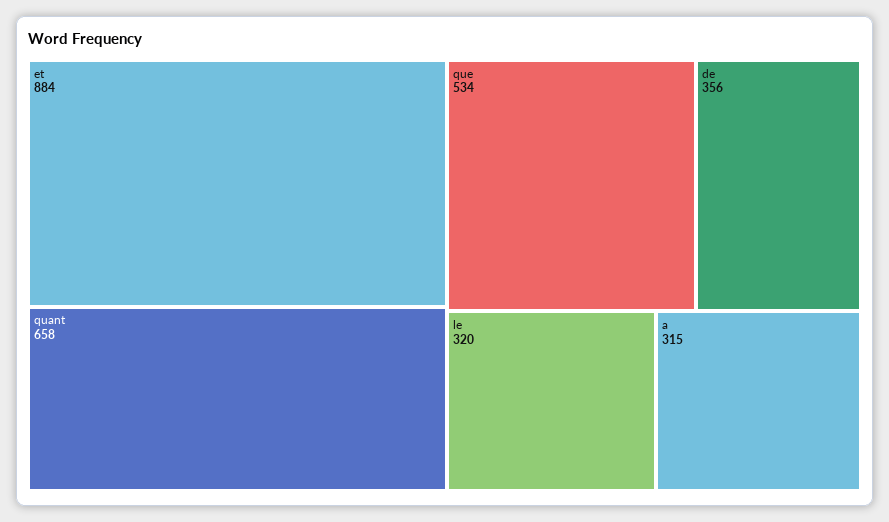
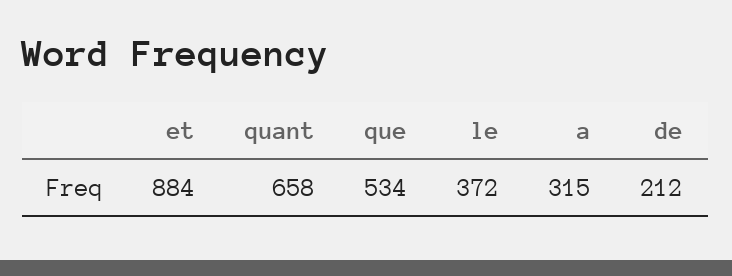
de: 356 -> 212
le: 320 -> 372

